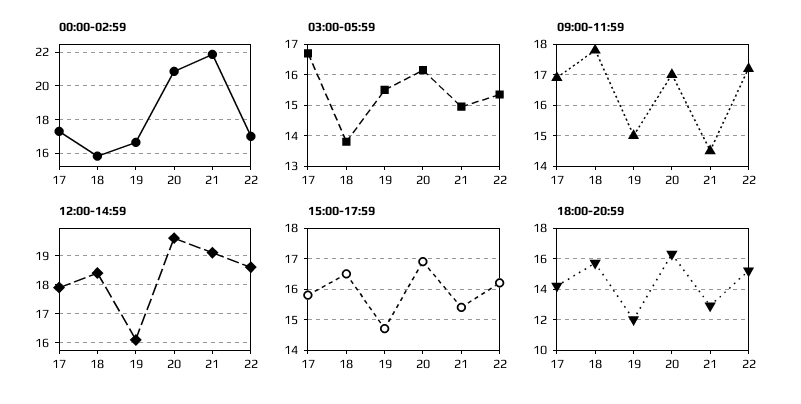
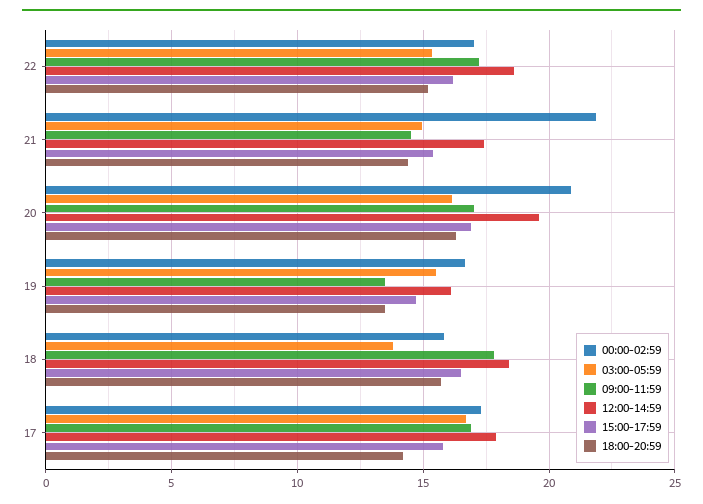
09:00-11:59, 19: 15 -> 13.5
12:00-14:59, 21: 19 -> 17.5
18:00-20:59, 19: 12 -> 13.5
18:00-20:59, 21: 13 -> 14.5

